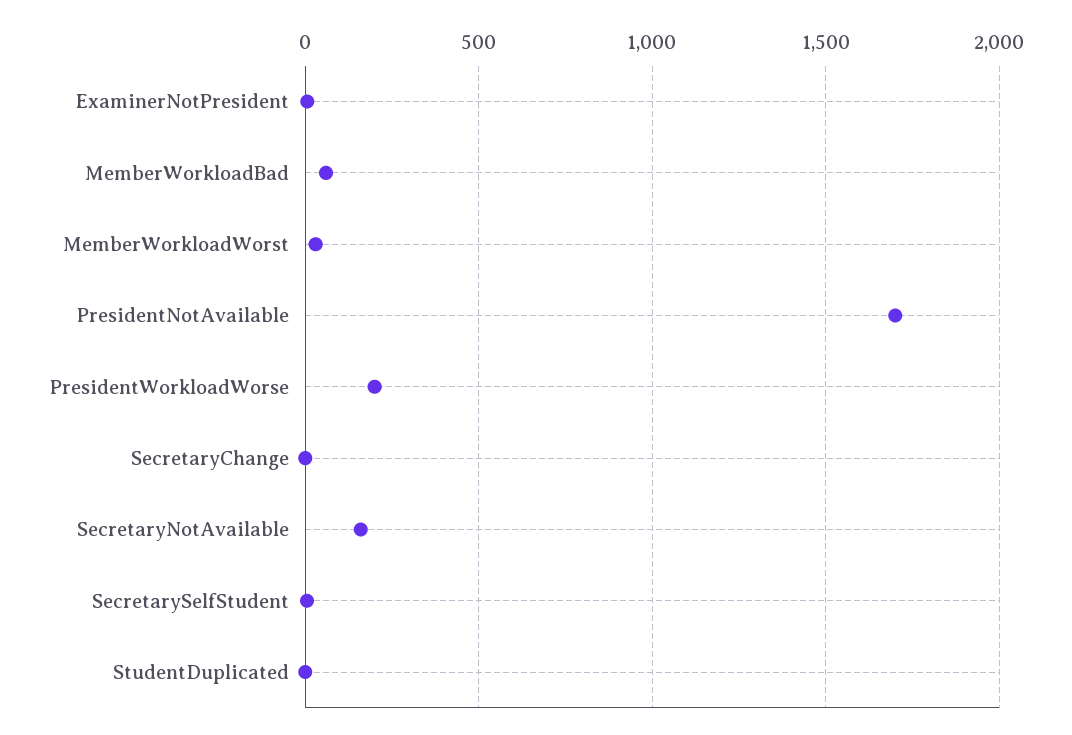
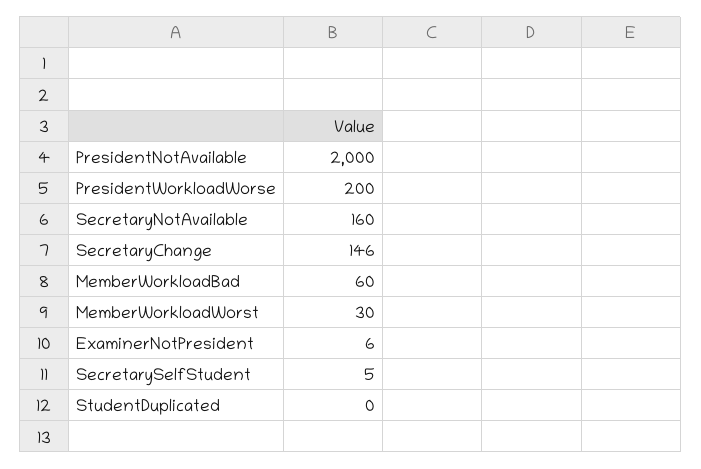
PresidentNotAvailable: 1700 -> 2000
SecretaryChange: 0 -> 146

